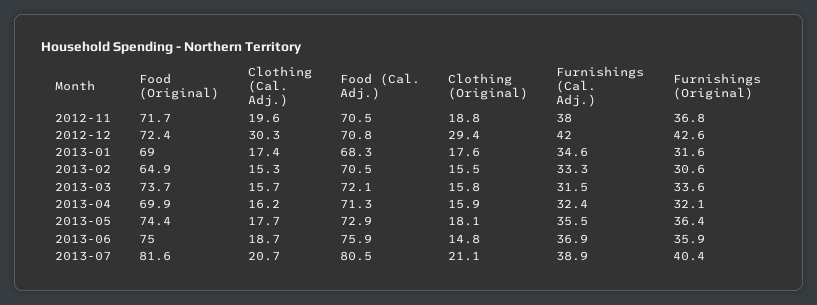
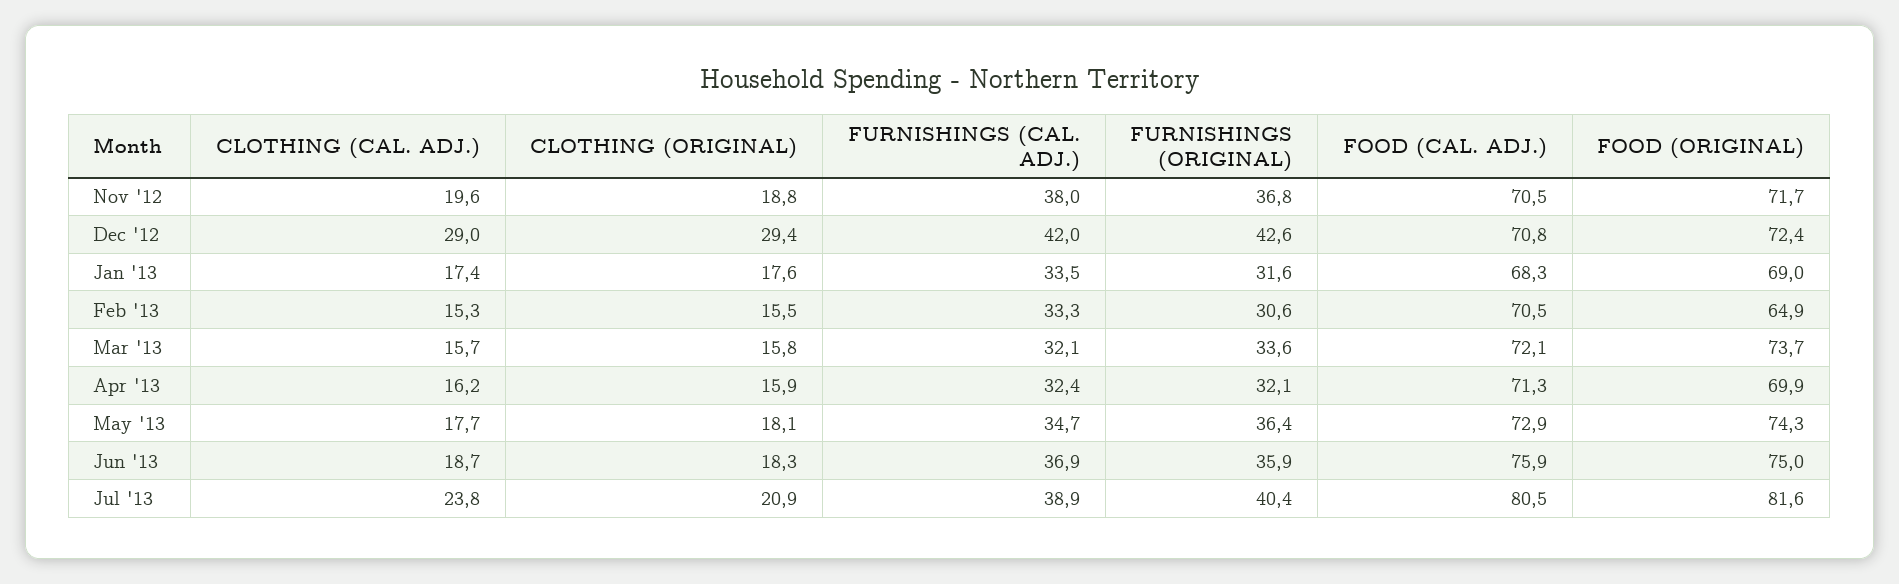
Clothing (Cal. Adj.), 2012-12: 30.3 -> 29
Furnishings (Cal. Adj.), 2013-01: 34.6 -> 33.5
Furnishings (Cal. Adj.), 2013-03: 31.5 -> 32.1
Food (Original), 2013-05: 74.4 -> 74.3
Furnishings (Cal. Adj.), 2013-05: 35.5 -> 34.7
Clothing (Original), 2013-06: 14.8 -> 18.3
Clothing (Cal. Adj.), 2013-07: 20.7 -> 23.8
Clothing (Original), 2013-07: 21.1 -> 20.9

